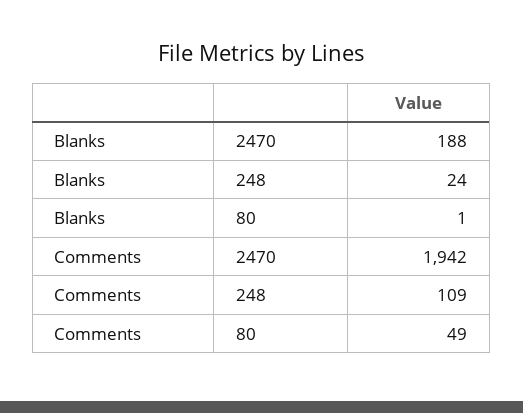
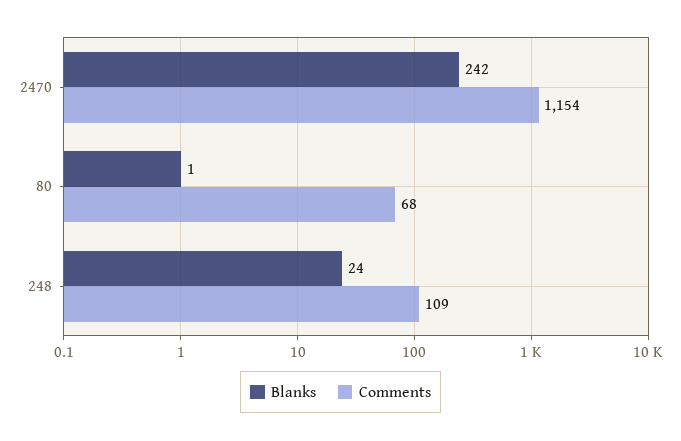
Blanks, 2470: 188 -> 242
Comments, 2470: 1942 -> 1154
Comments, 80: 49 -> 68

